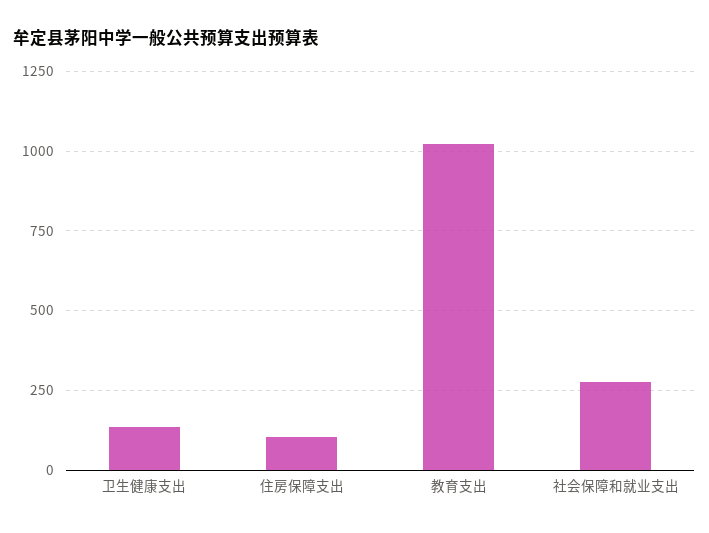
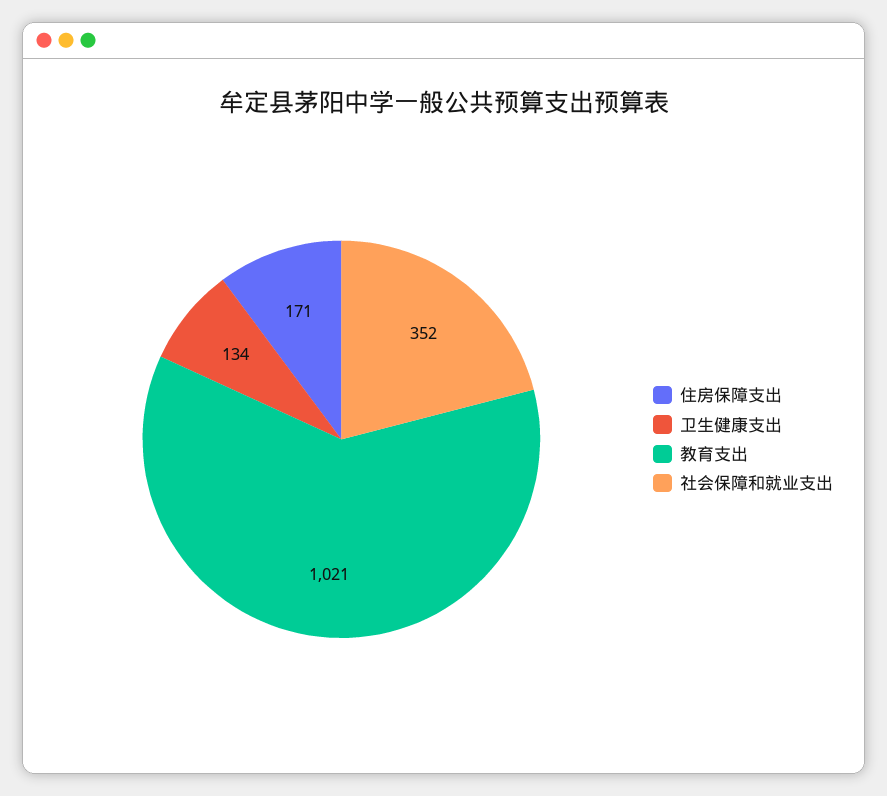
住房保障支出: 100 -> 171
社会保障和就业支出: 275 -> 352

